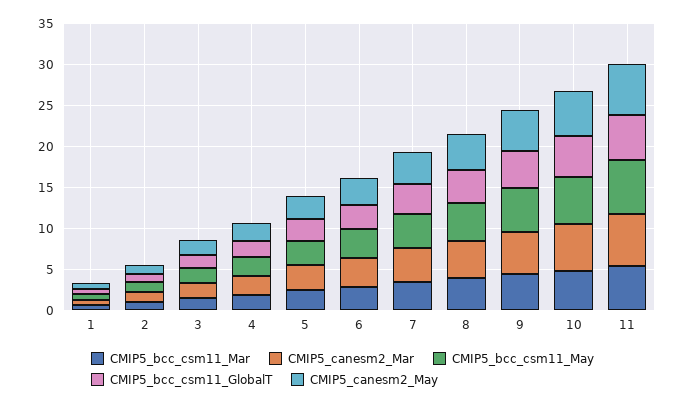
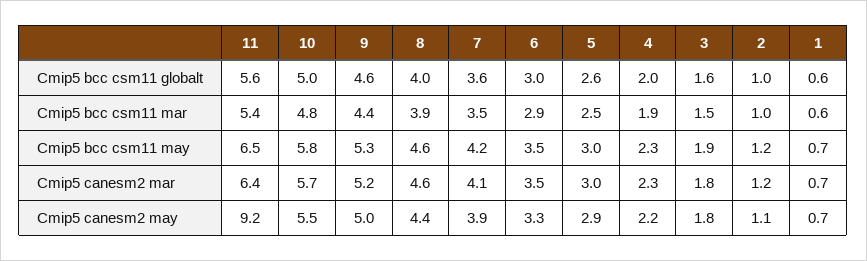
CMIP5_canesm2_May, 11: 6 -> 9.2

